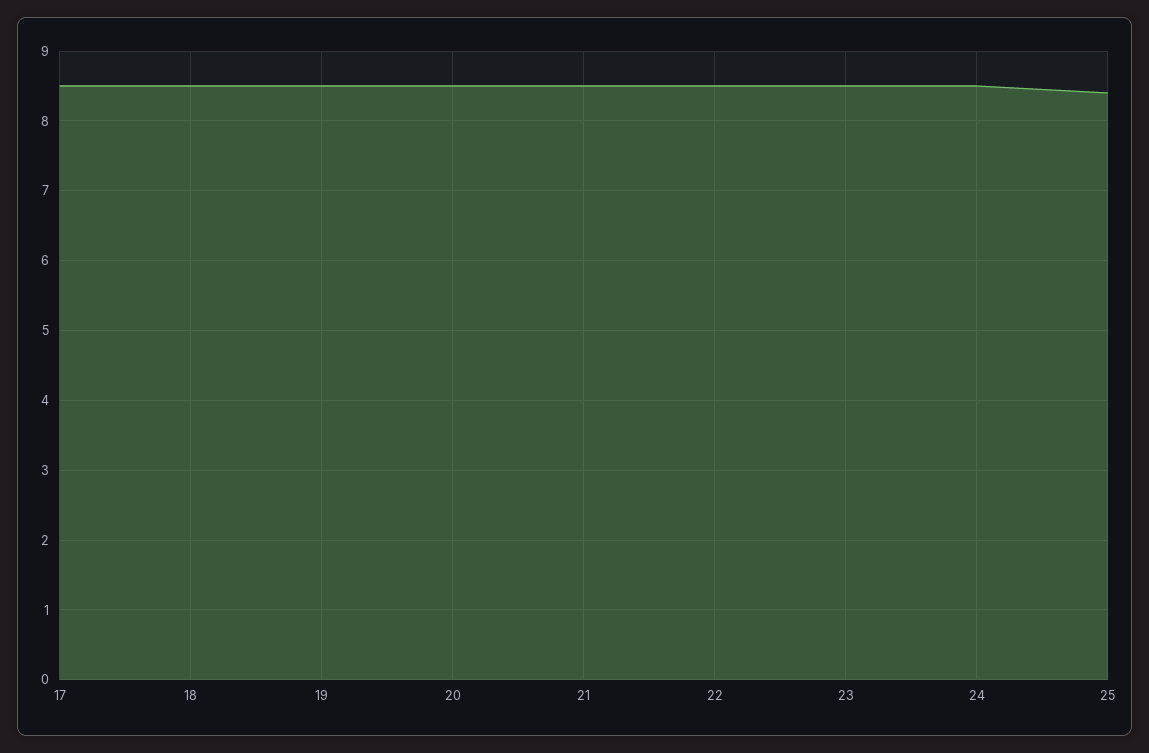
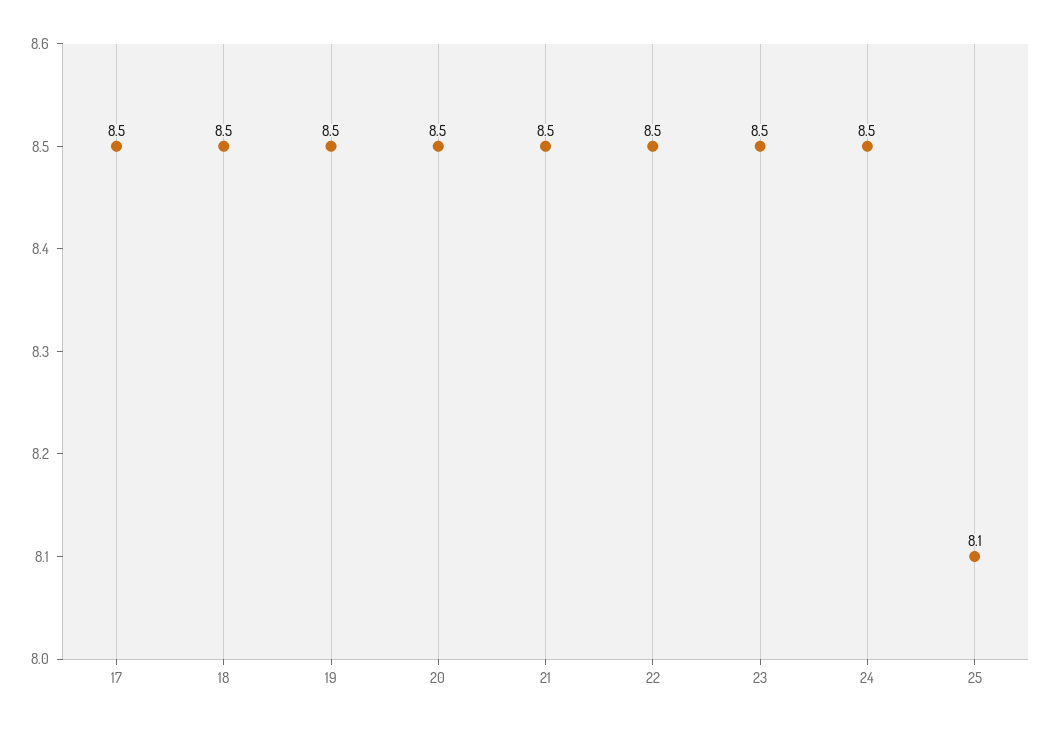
25: 8.4 -> 8.1

